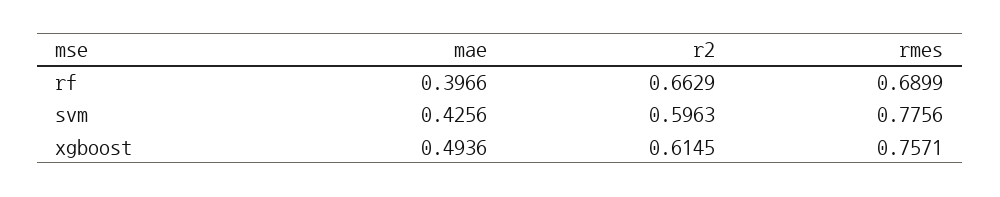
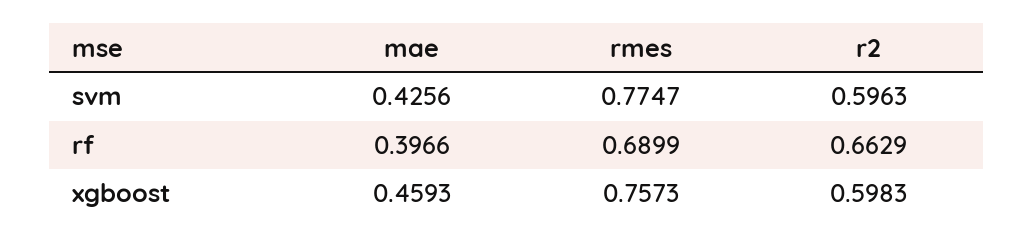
rmes, svm: 0.7756 -> 0.7747
mae, xgboost: 0.4936 -> 0.4593
r2, xgboost: 0.6145 -> 0.5983
rmes, xgboost: 0.7571 -> 0.7573

